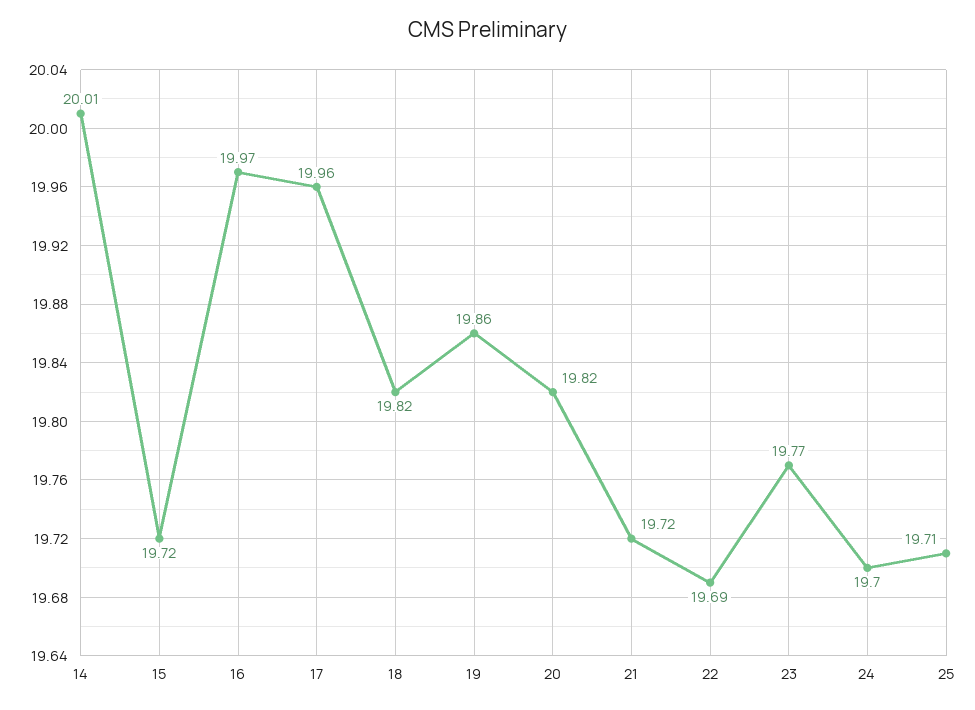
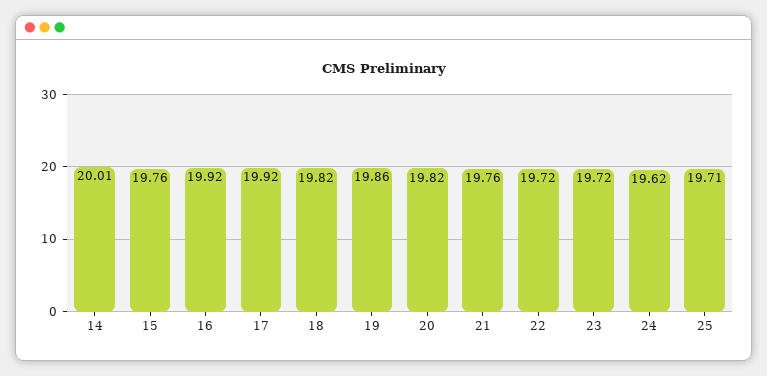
15: 19.72 -> 19.76
16: 19.97 -> 19.92
17: 19.96 -> 19.92
21: 19.72 -> 19.76
22: 19.69 -> 19.72
23: 19.77 -> 19.72
24: 19.7 -> 19.62

